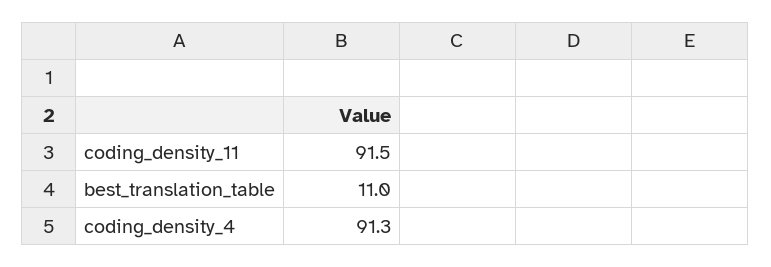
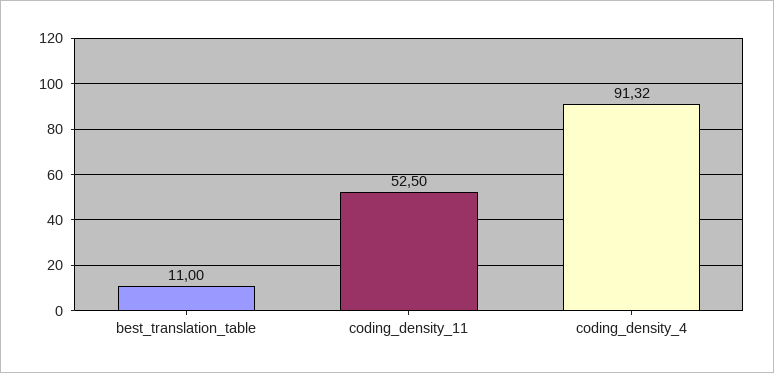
coding_density_11: 91.5 -> 52.5

